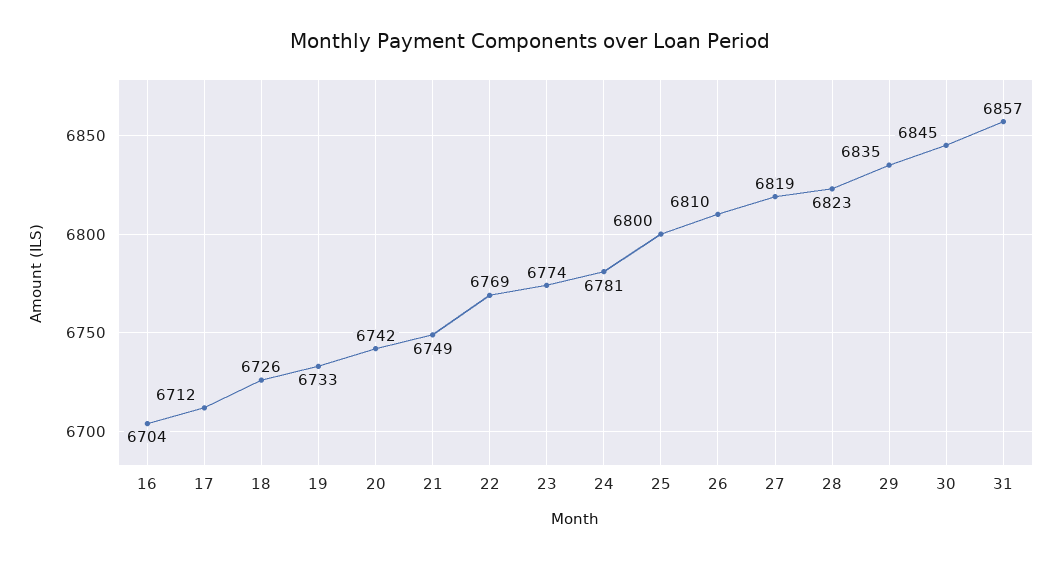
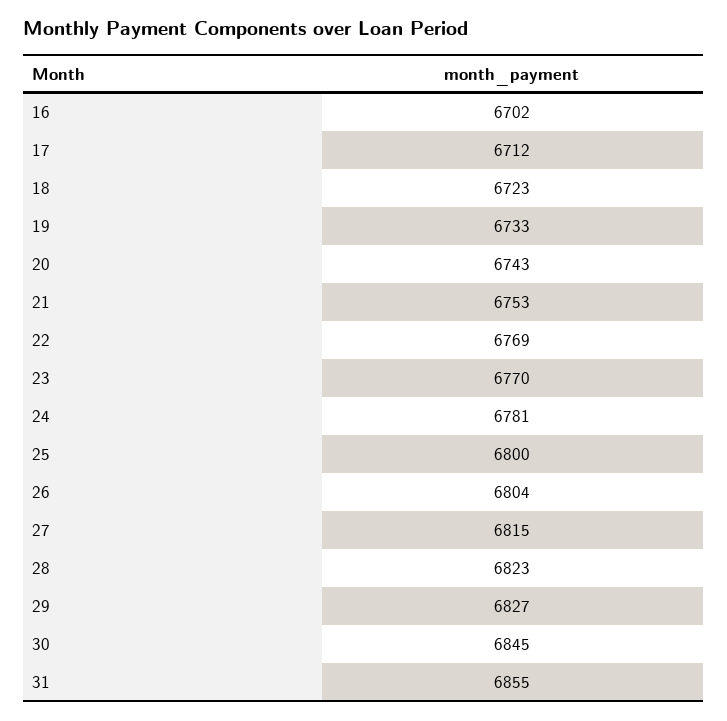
16: 6704 -> 6702
18: 6726 -> 6723
20: 6742 -> 6743
21: 6749 -> 6753
23: 6774 -> 6770
26: 6810 -> 6804
27: 6819 -> 6815
29: 6835 -> 6827
31: 6857 -> 6855

